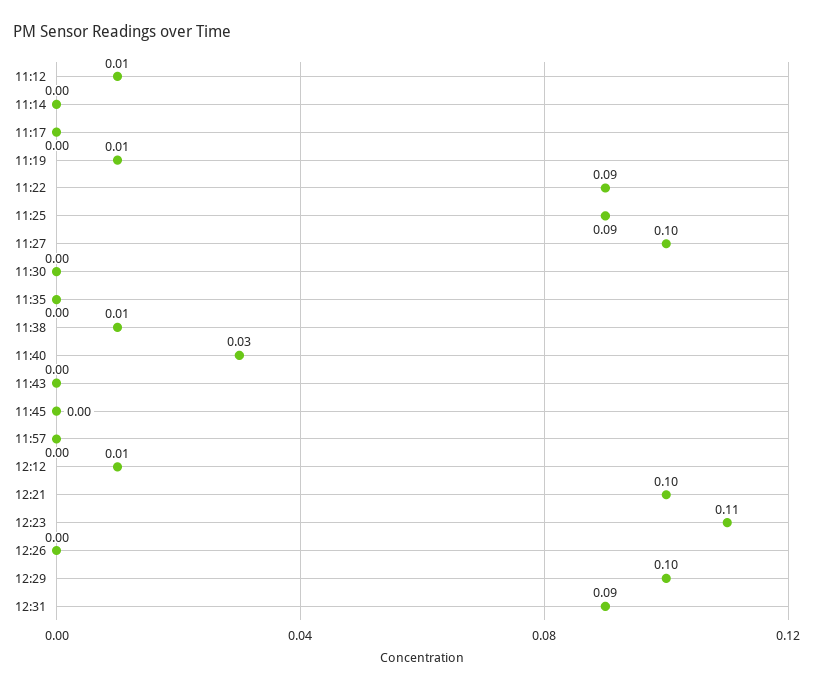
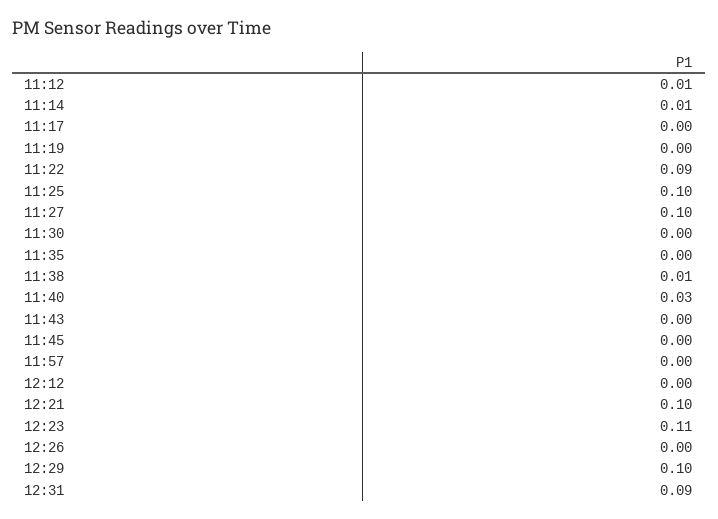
11:14: 0 -> 0.01
11:19: 0.01 -> 0
11:25: 0.09 -> 0.1
12:12: 0.01 -> 0

